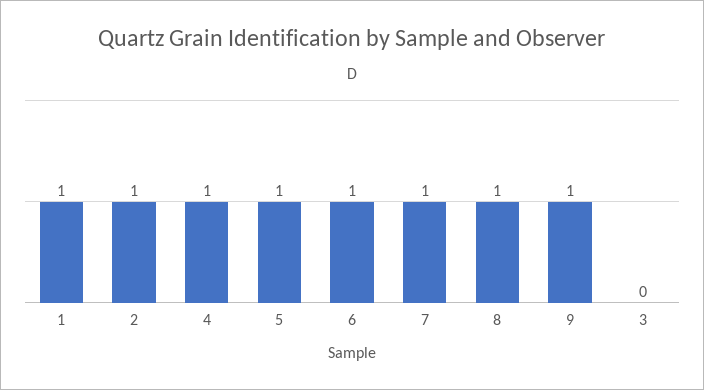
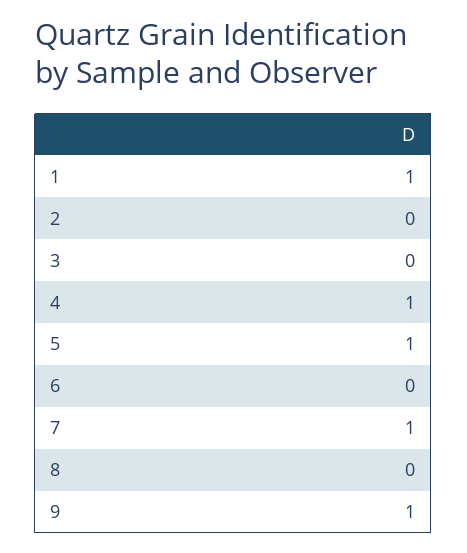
2: 1 -> 0
6: 1 -> 0
8: 1 -> 0

